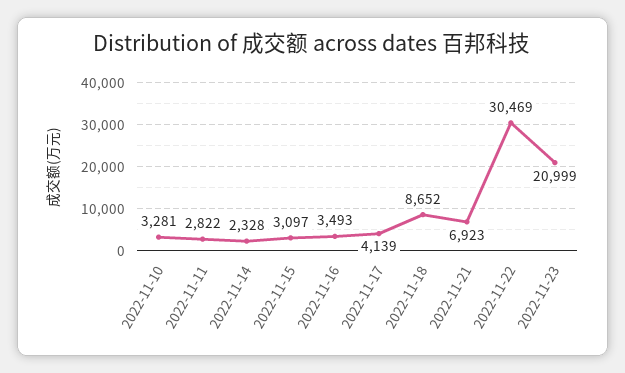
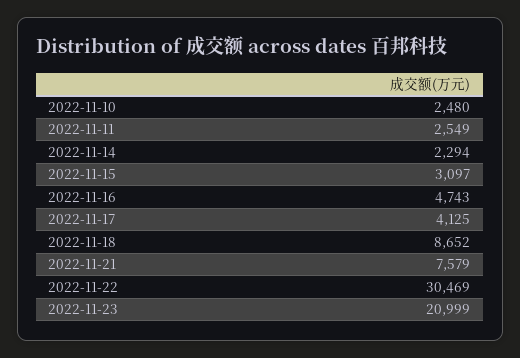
2022-11-10: 3281 -> 2480
2022-11-11: 2822 -> 2549
2022-11-14: 2328 -> 2294
2022-11-16: 3493 -> 4743
2022-11-17: 4139 -> 4125
2022-11-21: 6923 -> 7579

